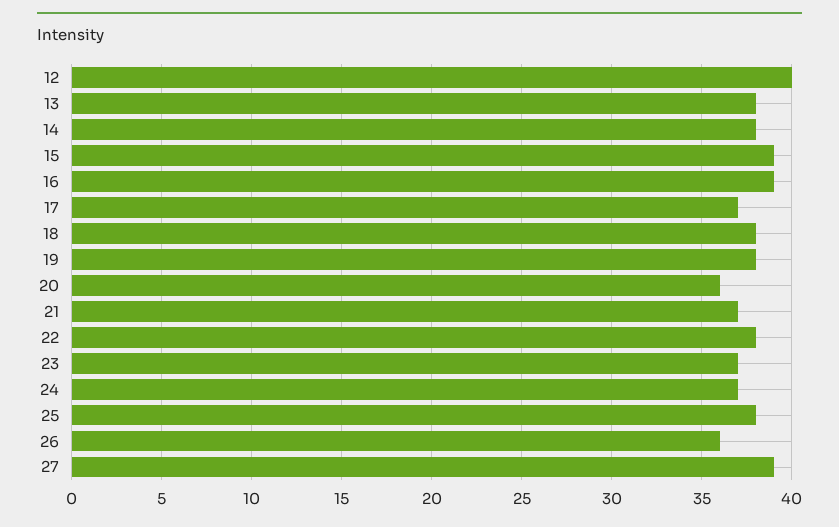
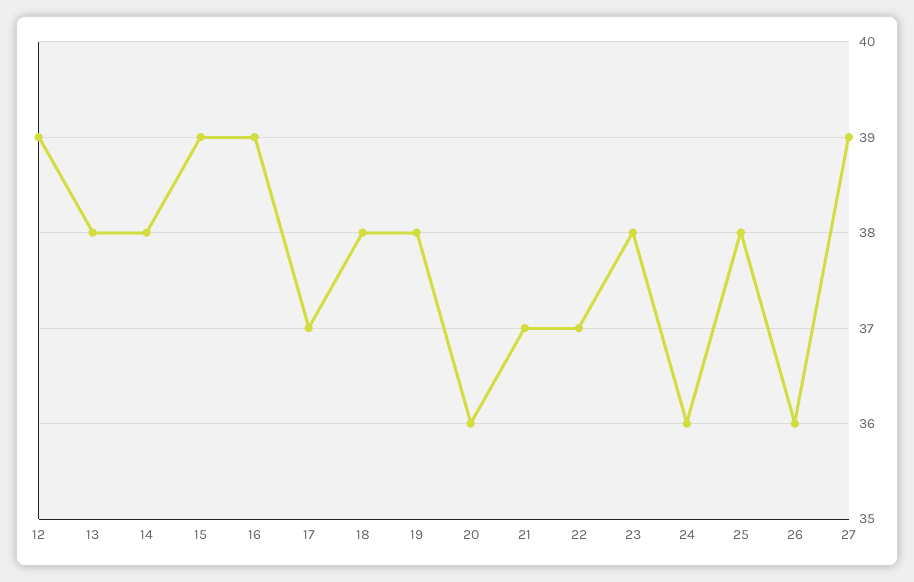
12: 40 -> 39
22: 38 -> 37
23: 37 -> 38
24: 37 -> 36

